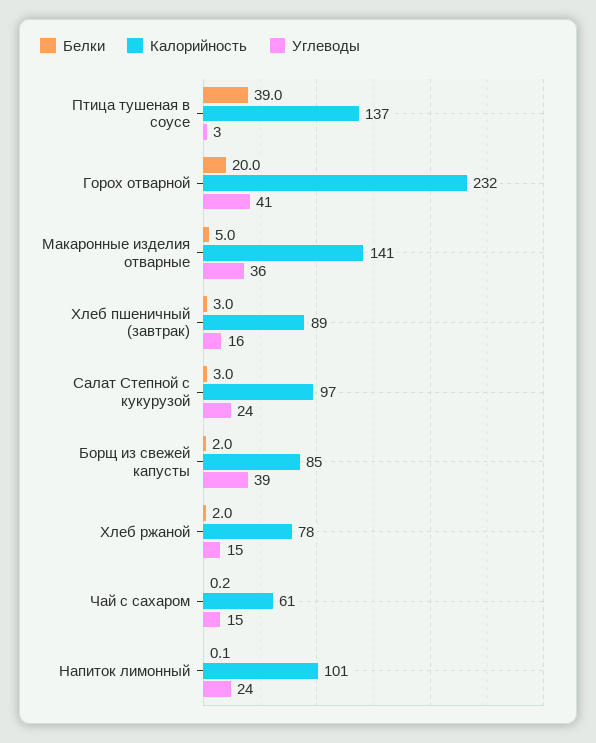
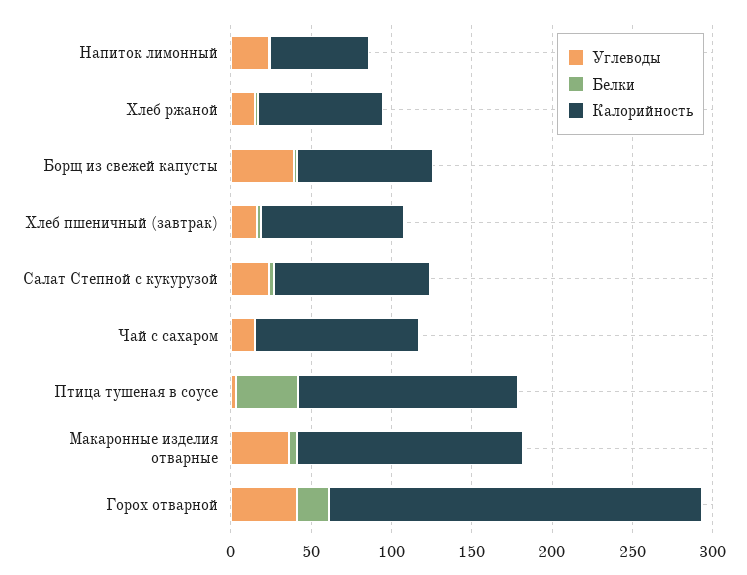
Калорийность, Чай с сахаром: 61 -> 100
Калорийность, Напиток лимонный: 101 -> 60

